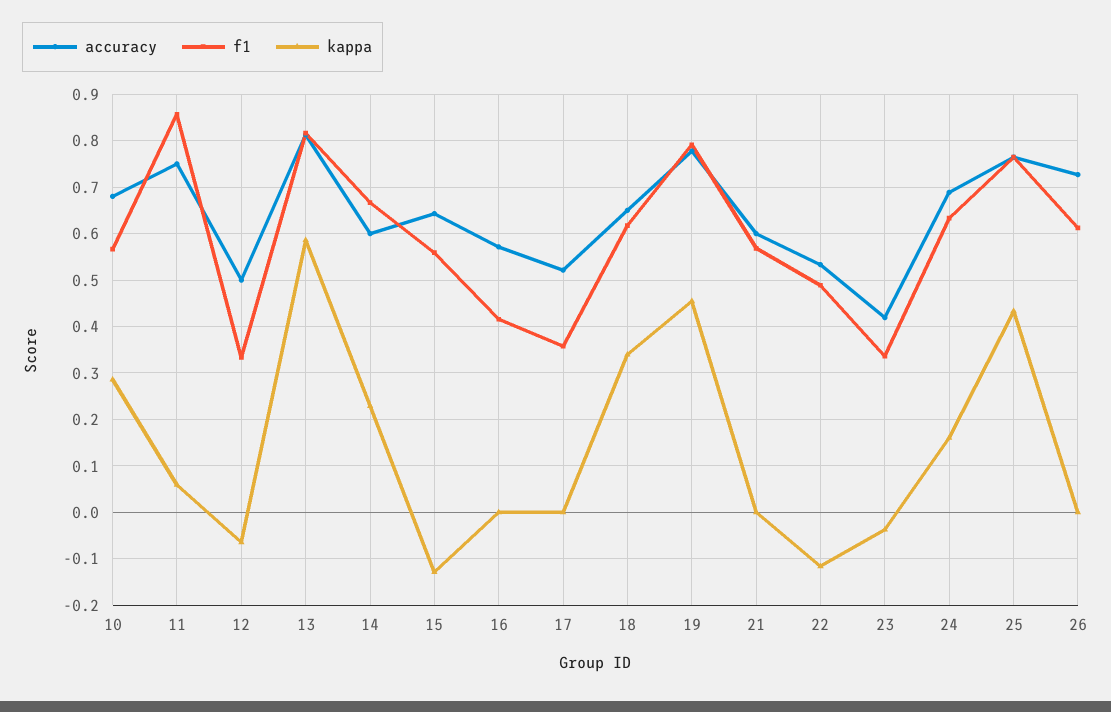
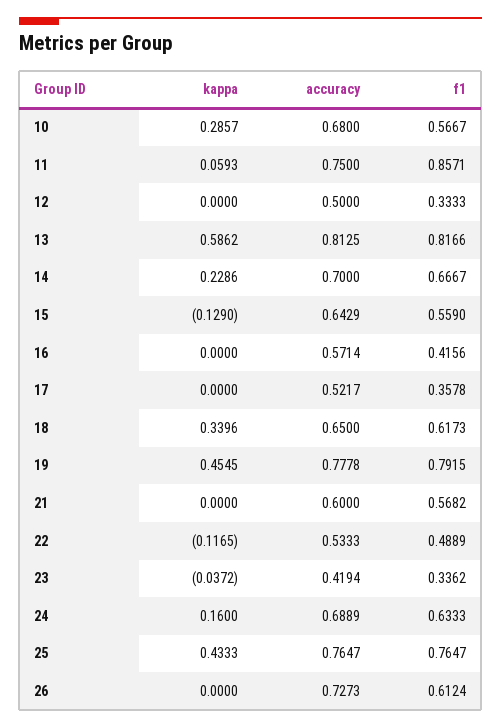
kappa, 12: -0.06 -> 0
accuracy, 14: 0.6 -> 0.7

